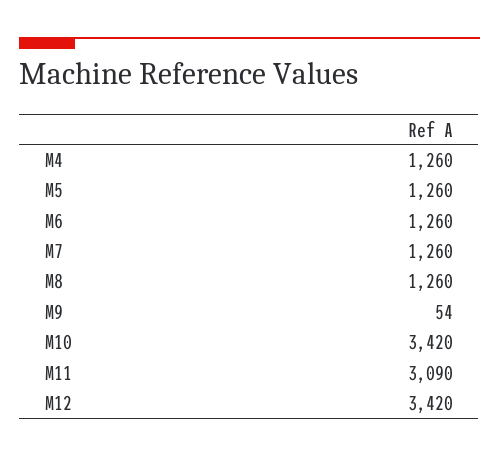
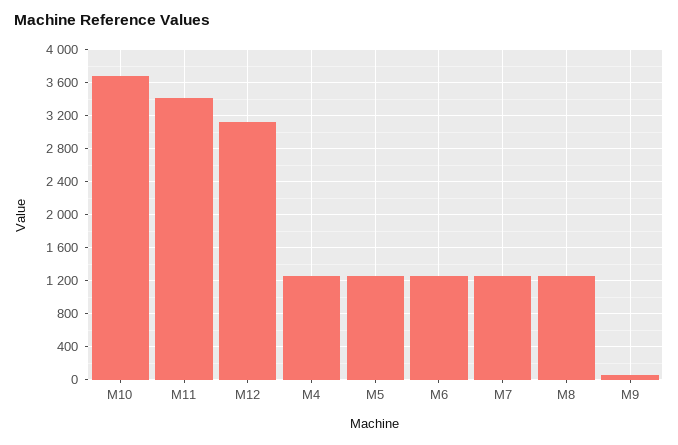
M10: 3420 -> 3700
M11: 3090 -> 3400
M12: 3420 -> 3100

